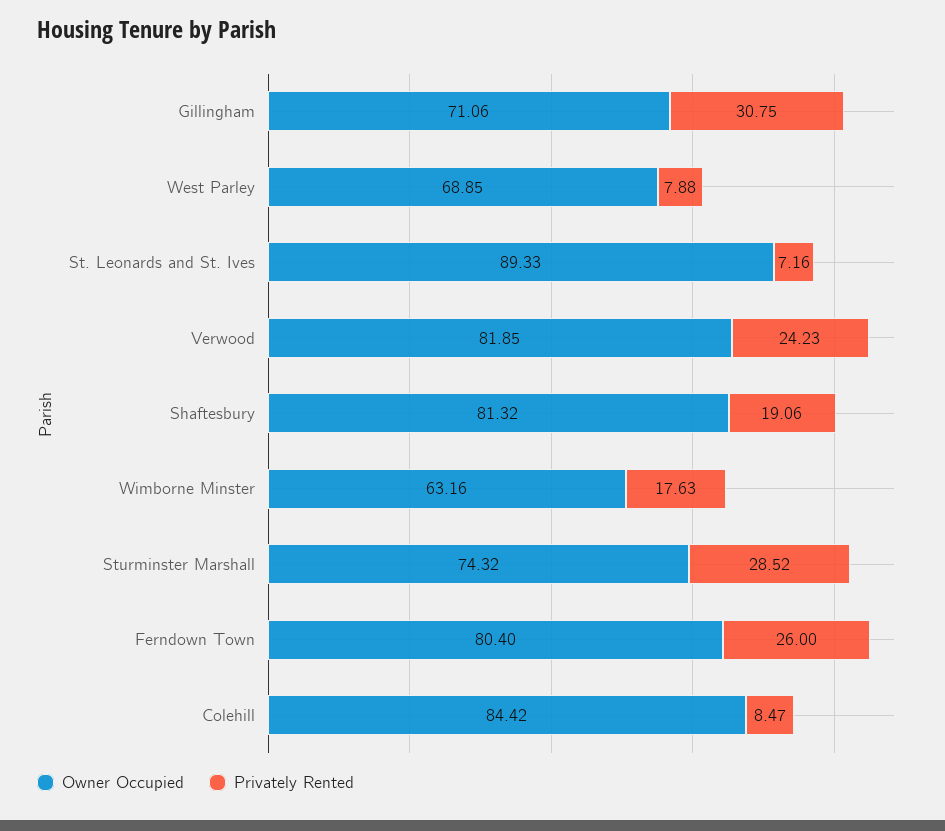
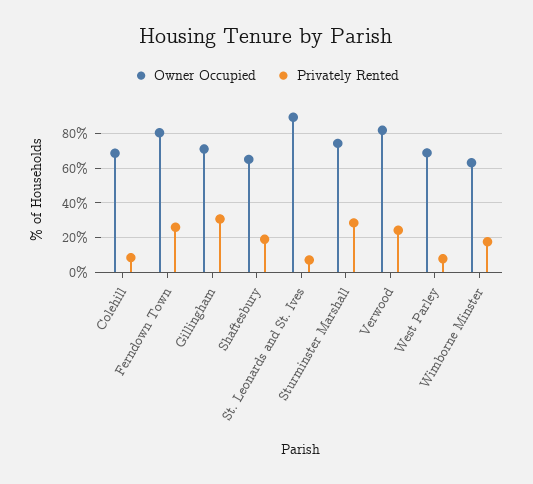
Owner Occupied, Shaftesbury: 81.32 -> 65
Owner Occupied, Colehill: 84.42 -> 70

